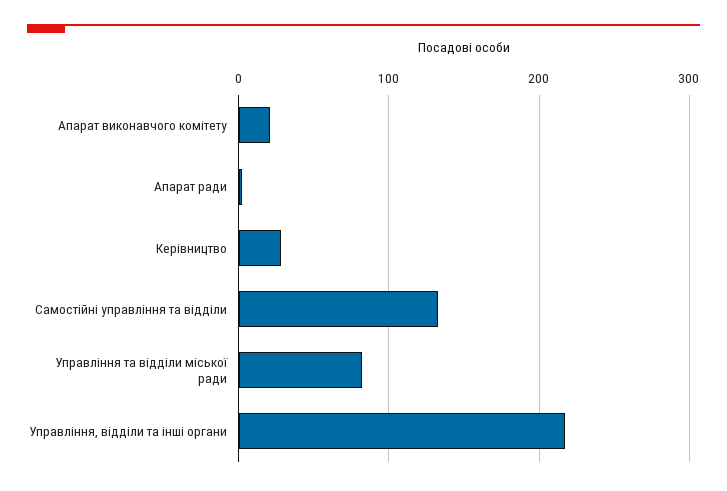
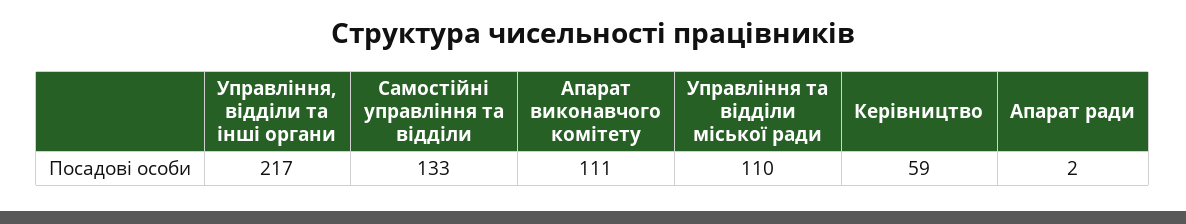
Апарат виконавчого комітету: 20 -> 111
Керівництво: 30 -> 59
Управління та відділи міської ради: 80 -> 110

